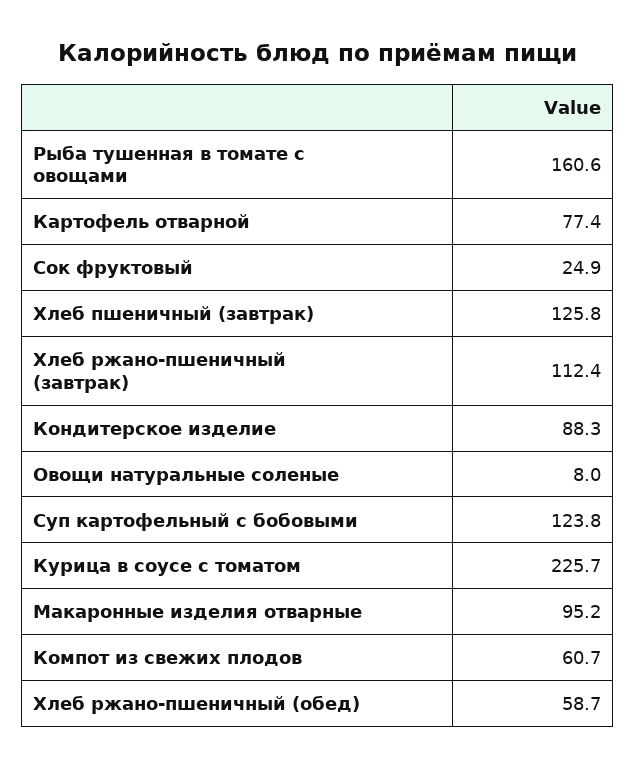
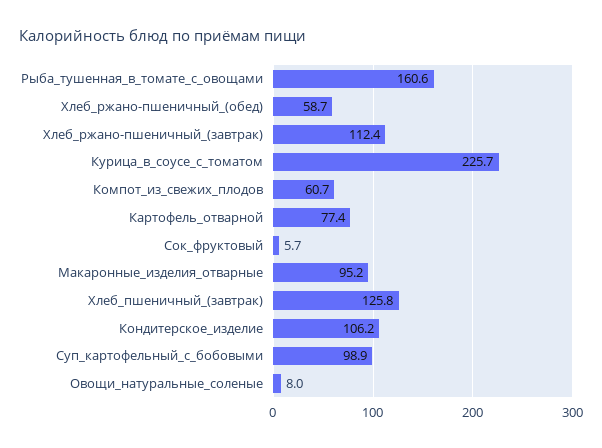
Сок фруктовый: 24.9 -> 5.7
Кондитерское изделие: 88.3 -> 106.2
Суп картофельный с бобовыми: 123.8 -> 98.9

